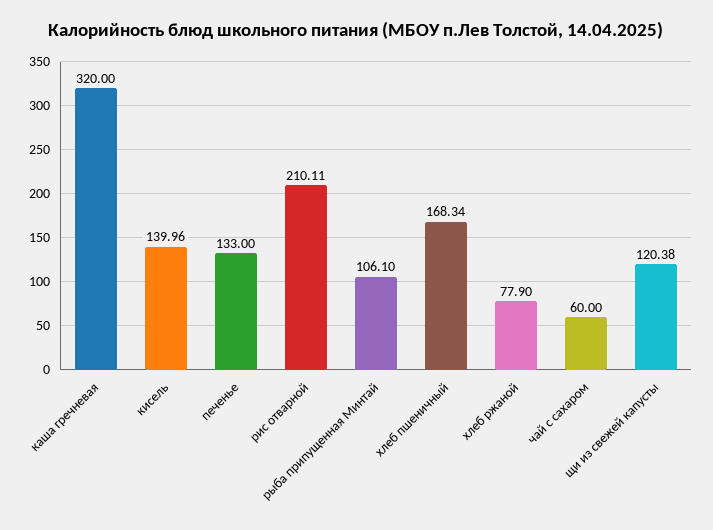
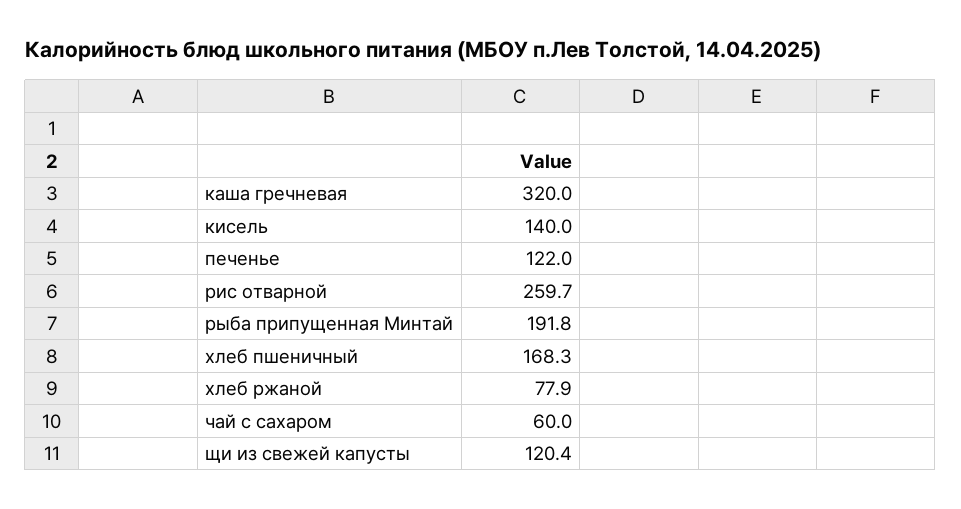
печенье: 133 -> 122
рис отварной: 210.11 -> 259.7
рыба припущенная Минтай: 106.1 -> 191.8

